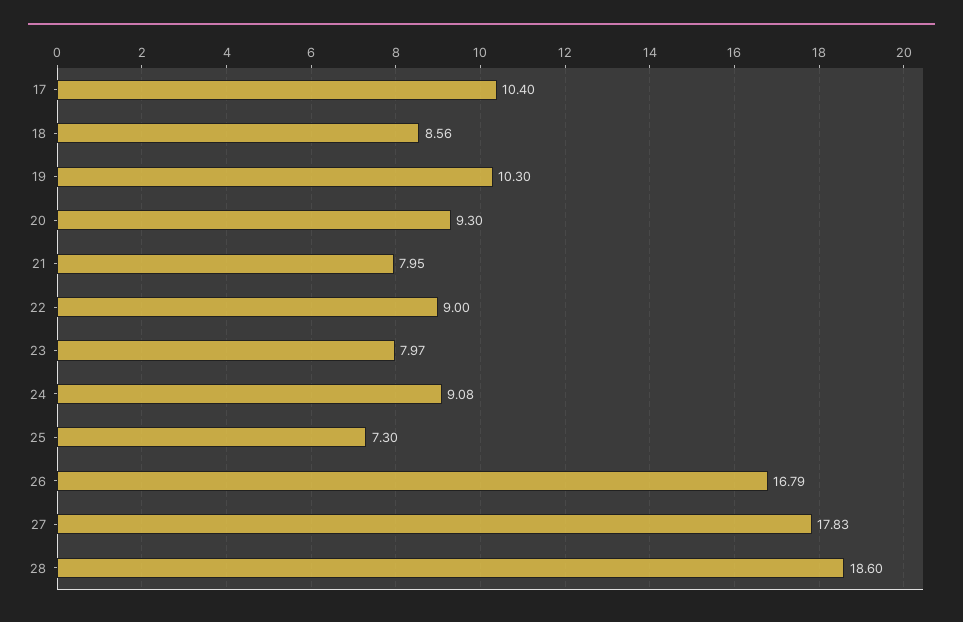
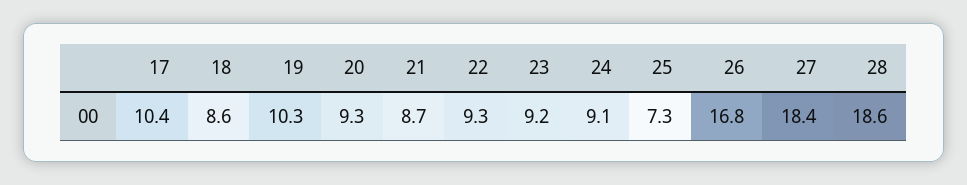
21: 7.95 -> 8.7
22: 9 -> 9.3
23: 7.97 -> 9.2
27: 17.83 -> 18.4

